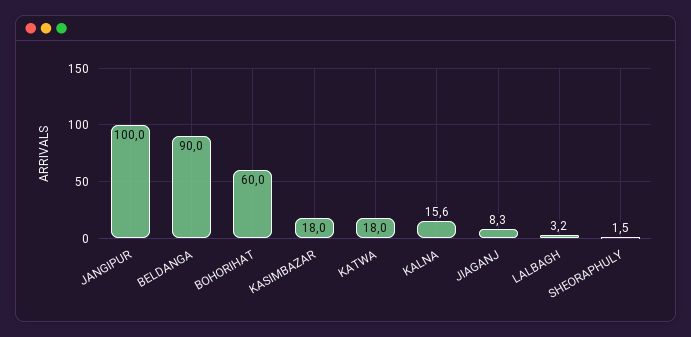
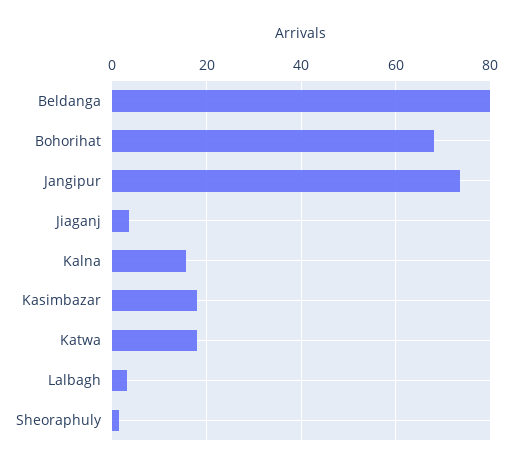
JANGIPUR: 100 -> 74
BELDANGA: 90 -> 80
BOHORIHAT: 60 -> 68
JIAGANJ: 8.3 -> 4

